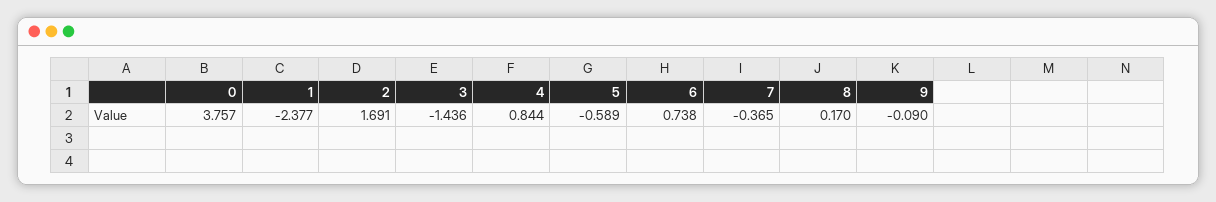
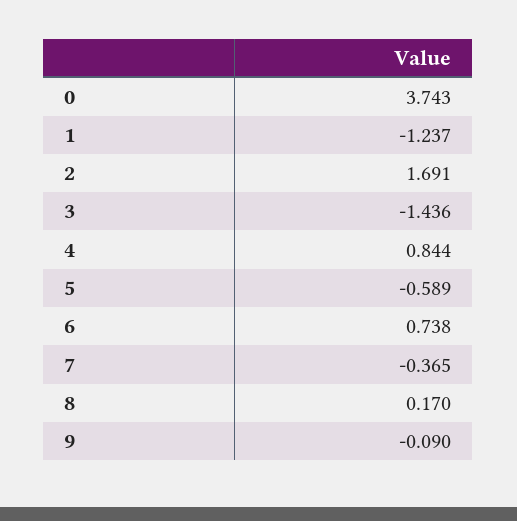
0: 3.757 -> 3.743
1: -2.377 -> -1.237

